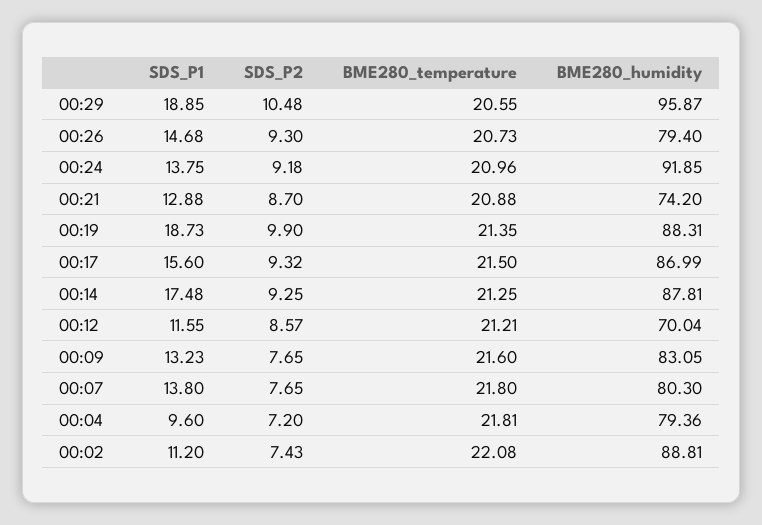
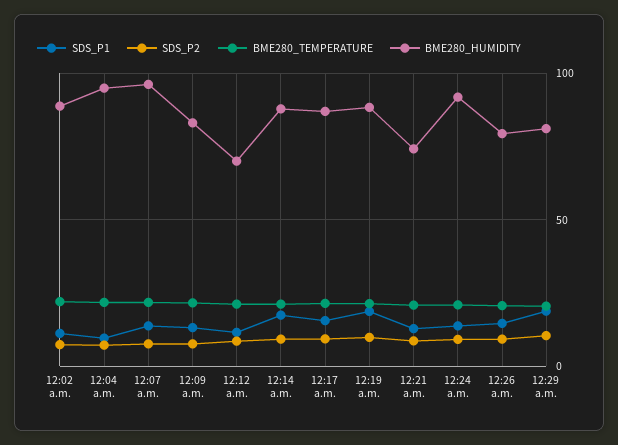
BME280_humidity, 00:29: 95.87 -> 80
BME280_humidity, 00:07: 80.3 -> 95
BME280_humidity, 00:04: 79.36 -> 95

